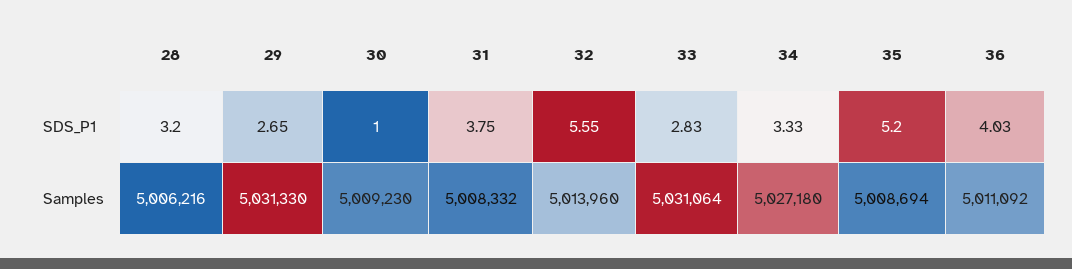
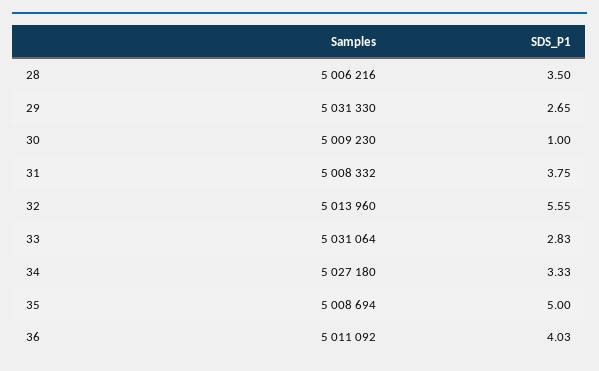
28, SDS_P1: 3.2 -> 3.5
35, SDS_P1: 5.2 -> 5

